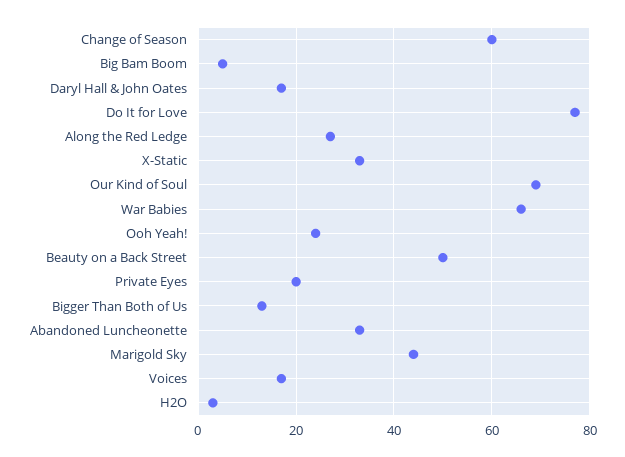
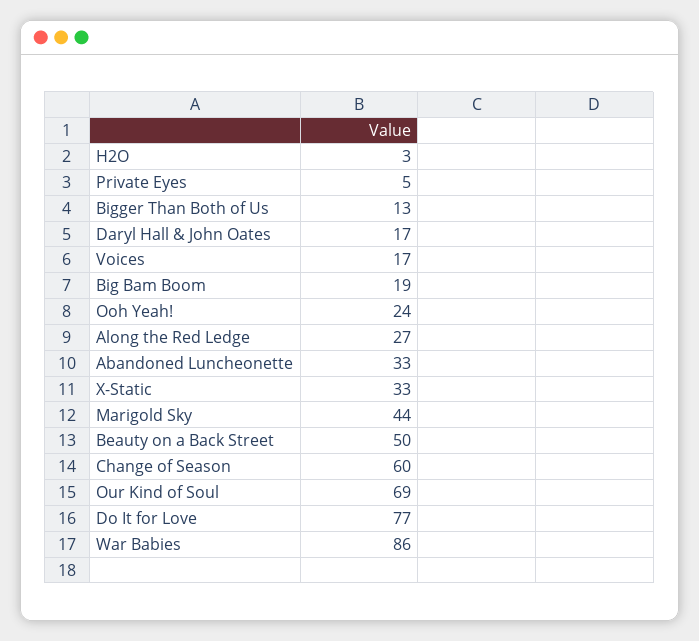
Big Bam Boom: 5 -> 19
War Babies: 65 -> 86
Private Eyes: 20 -> 5

